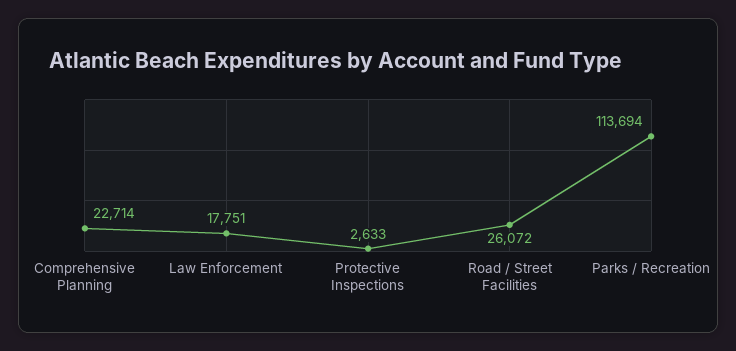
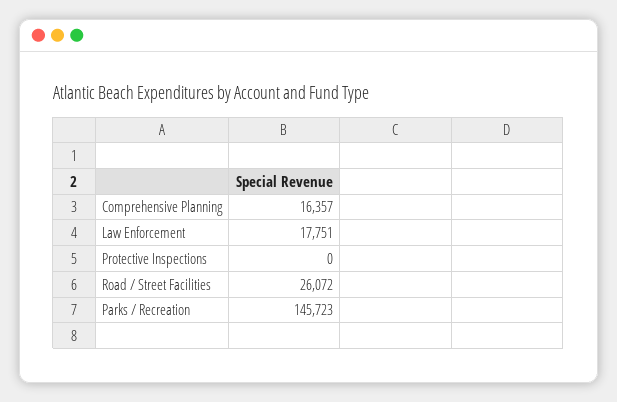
Comprehensive Planning: 22714 -> 16357
Protective Inspections: 2633 -> 0
Parks / Recreation: 113694 -> 145723

